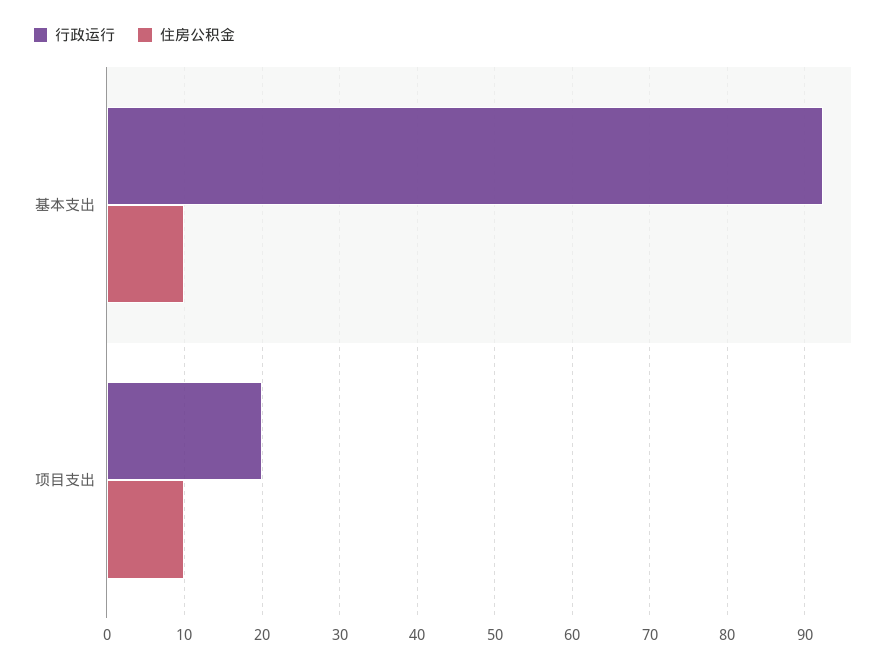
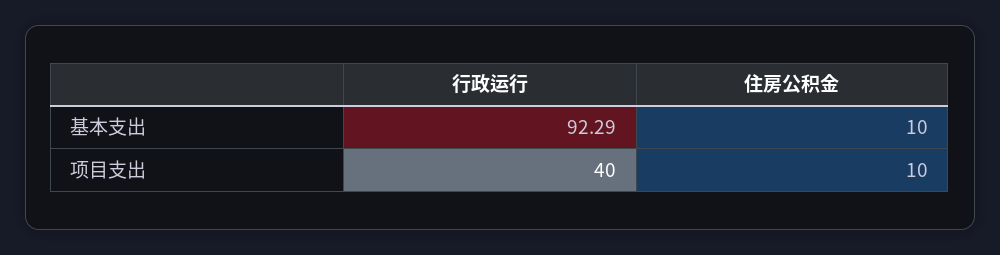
行政运行, 项目支出: 20 -> 40

